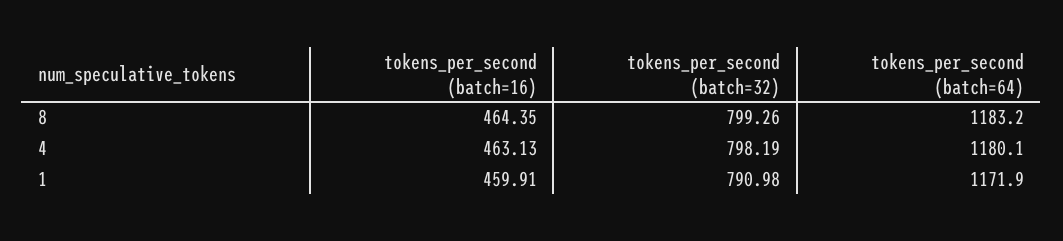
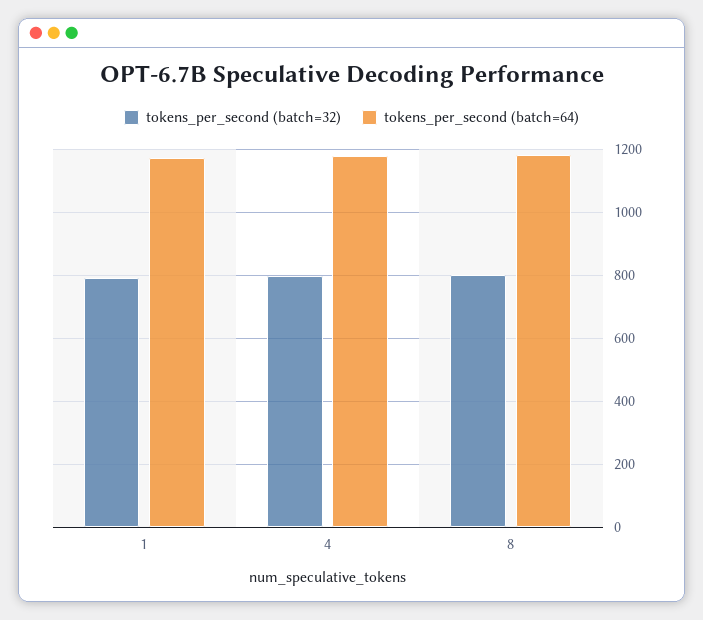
tokens_per_second (batch=16), 8: 464.35 -> none
tokens_per_second (batch=16), 4: 463.13 -> none
tokens_per_second (batch=16), 1: 459.91 -> none

